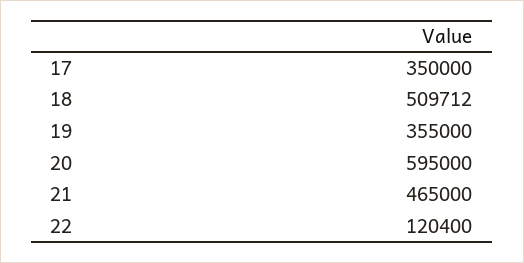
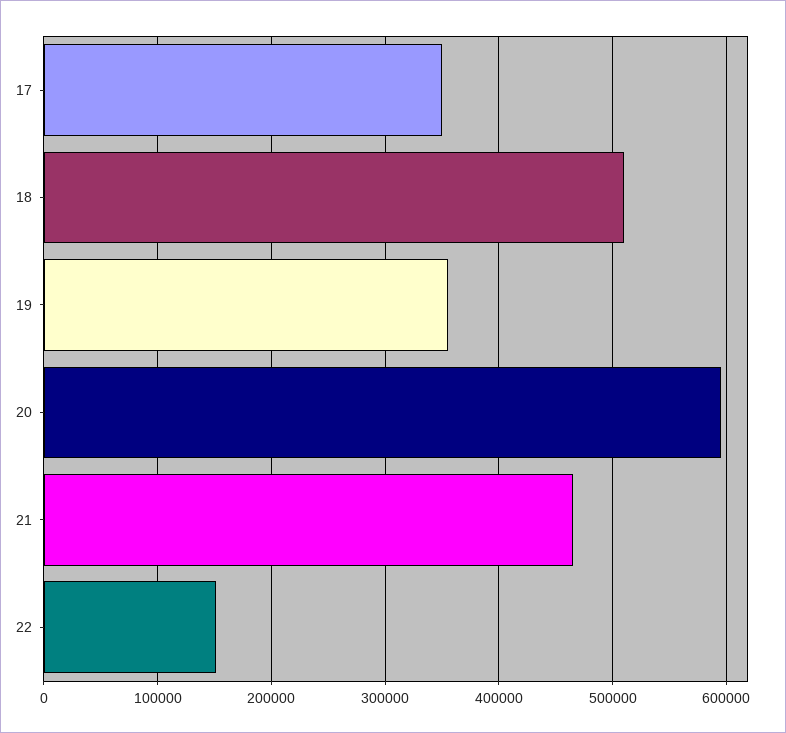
22: 120400 -> 150000

